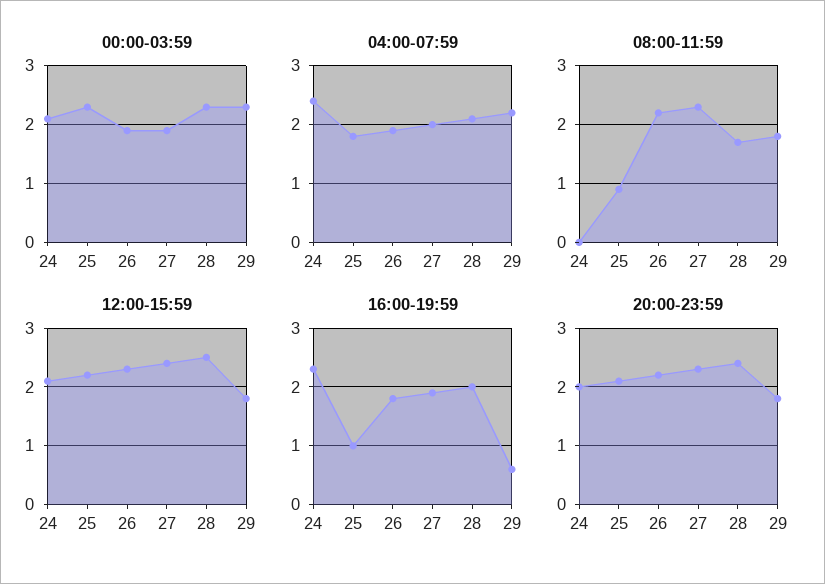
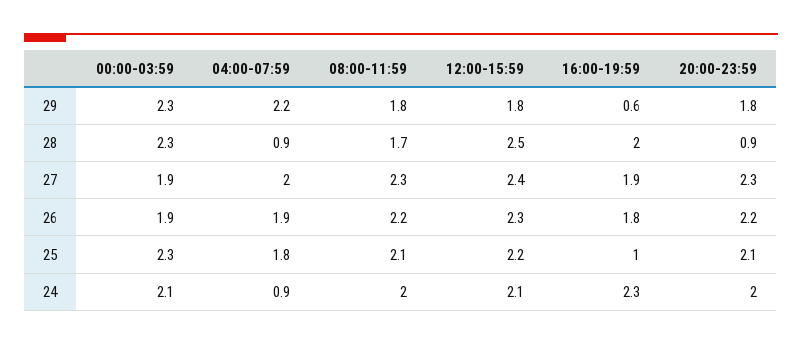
04:00-07:59, 24: 2.5 -> 0.9
04:00-07:59, 28: 2 -> 0.9
08:00-11:59, 24: 0 -> 2
08:00-11:59, 25: 1 -> 2.1
20:00-23:59, 28: 2.5 -> 0.9

